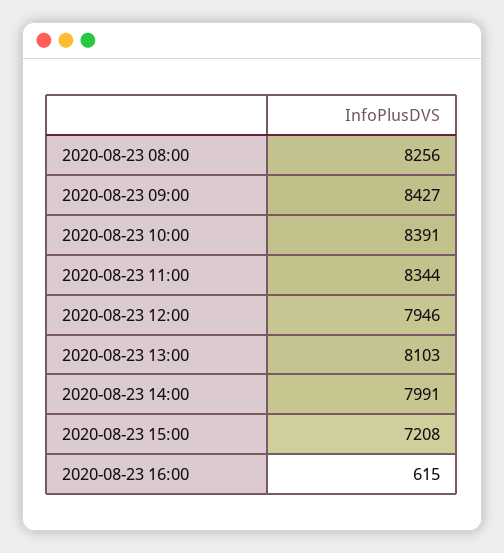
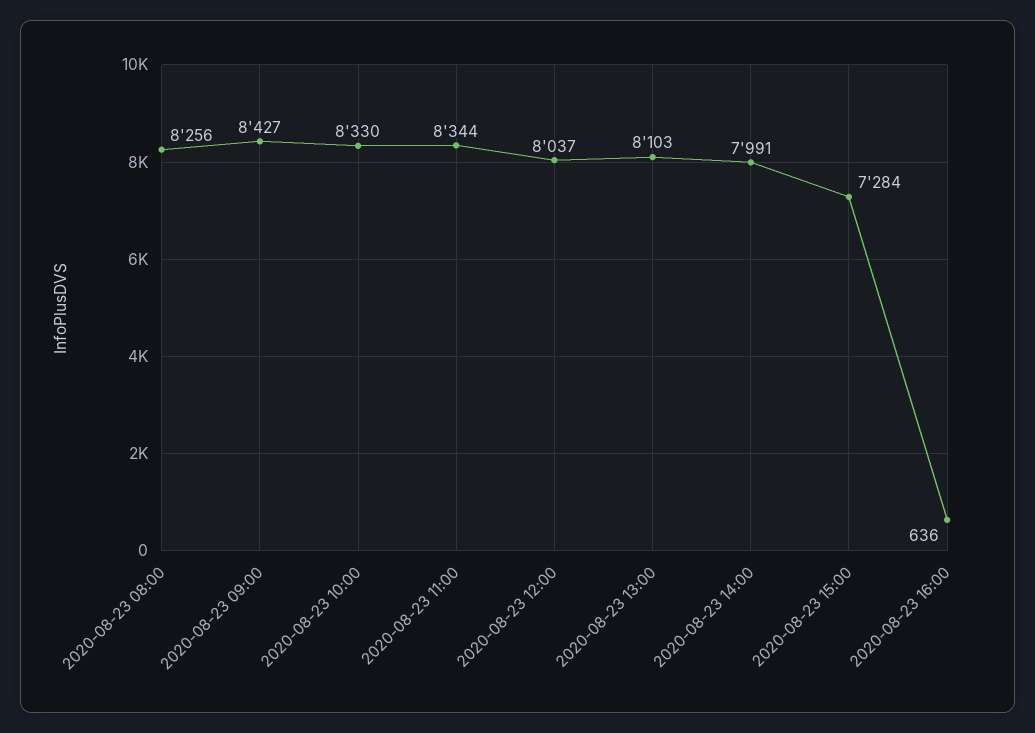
2020-08-23 10:00: 8391 -> 8330
2020-08-23 12:00: 7946 -> 8037
2020-08-23 15:00: 7208 -> 7284
2020-08-23 16:00: 615 -> 636

